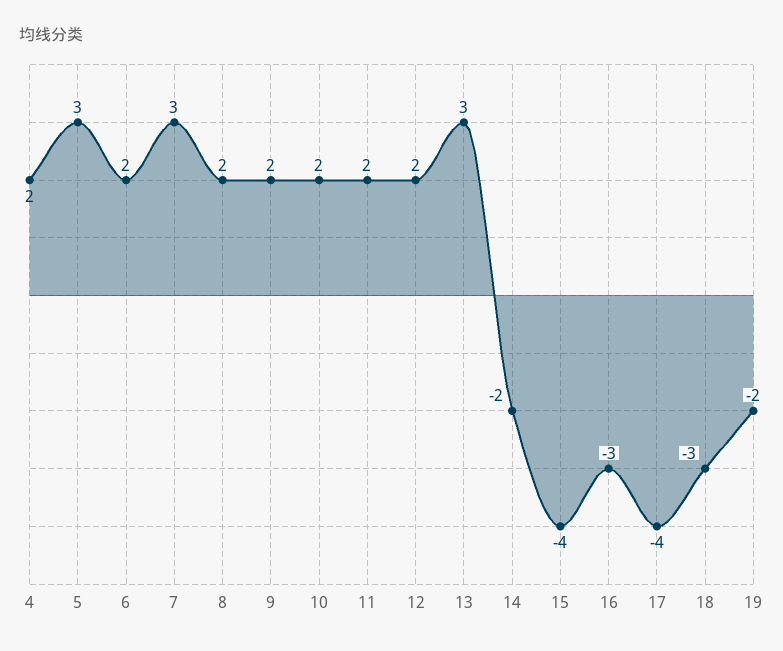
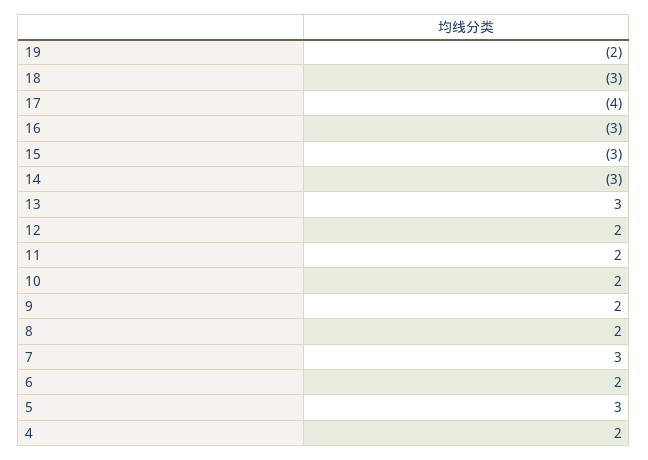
14: -2 -> -3
15: -4 -> -3

